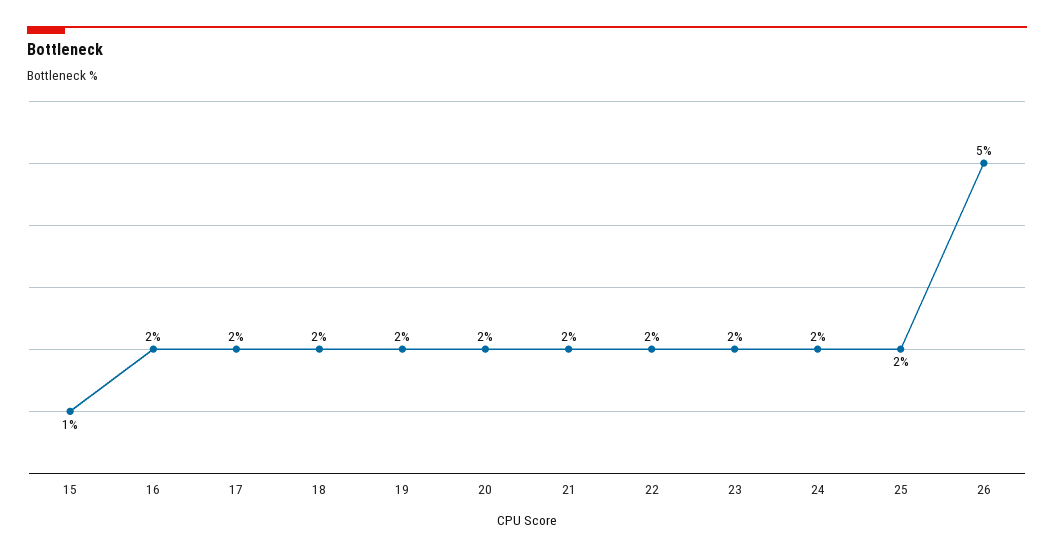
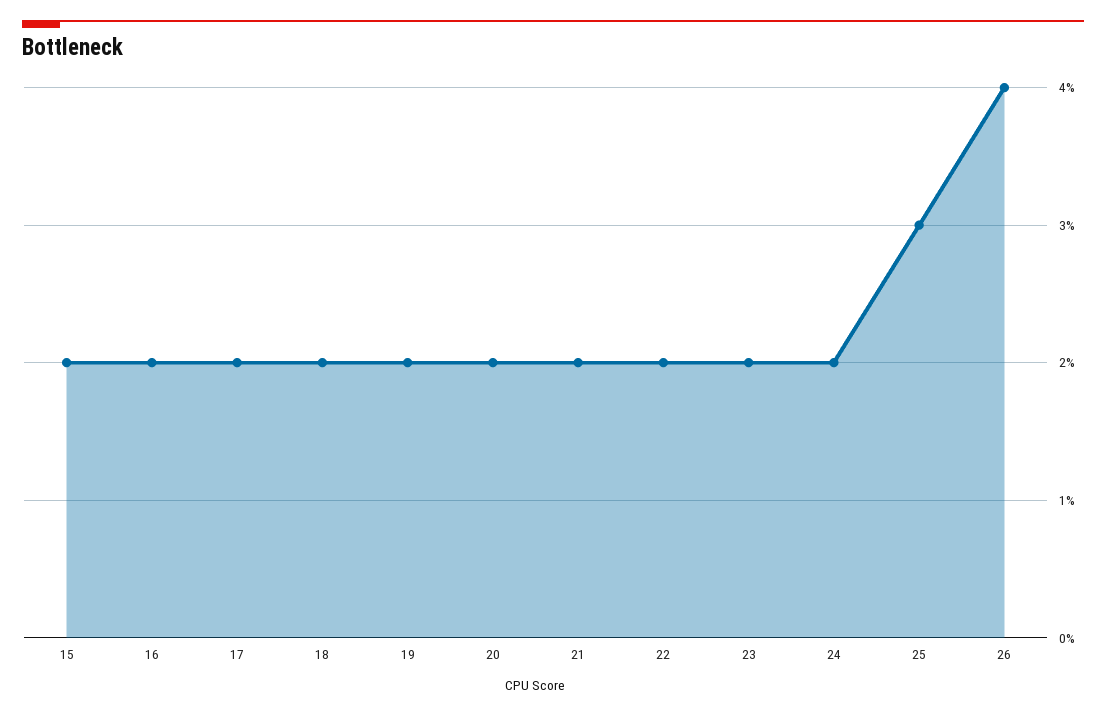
15: 1 -> 2
25: 2 -> 3
26: 5 -> 4

